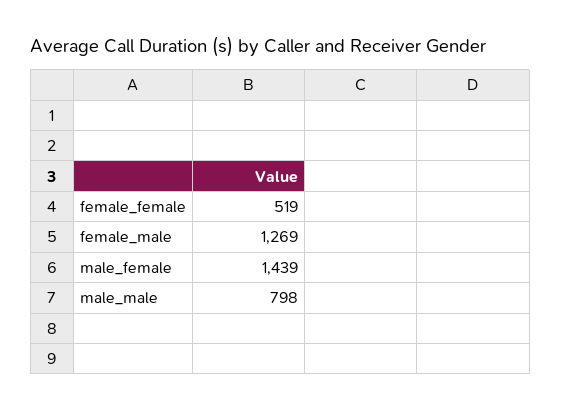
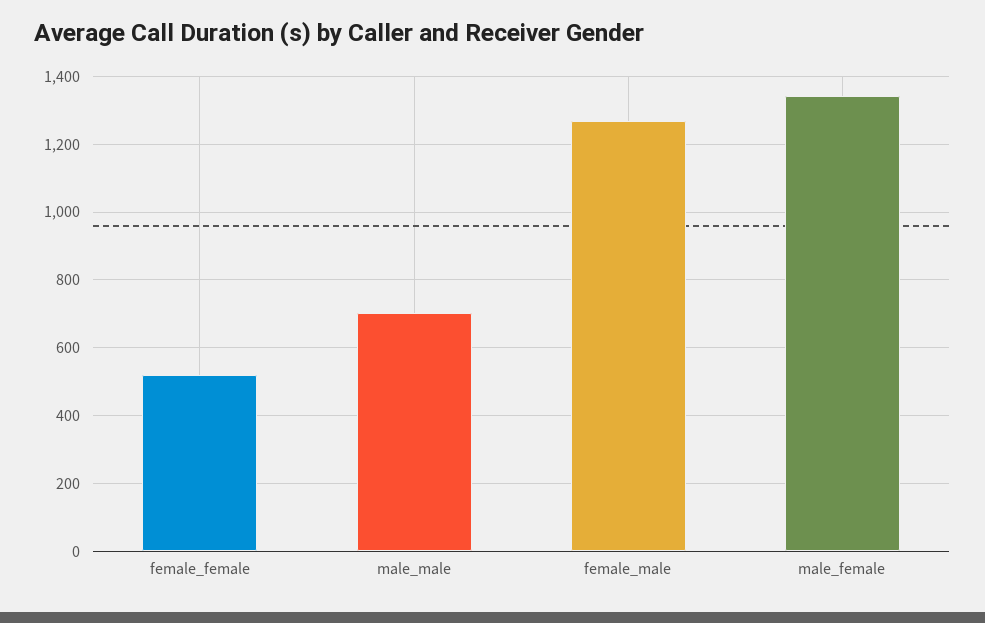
male_female: 1439 -> 1340
male_male: 798 -> 700

